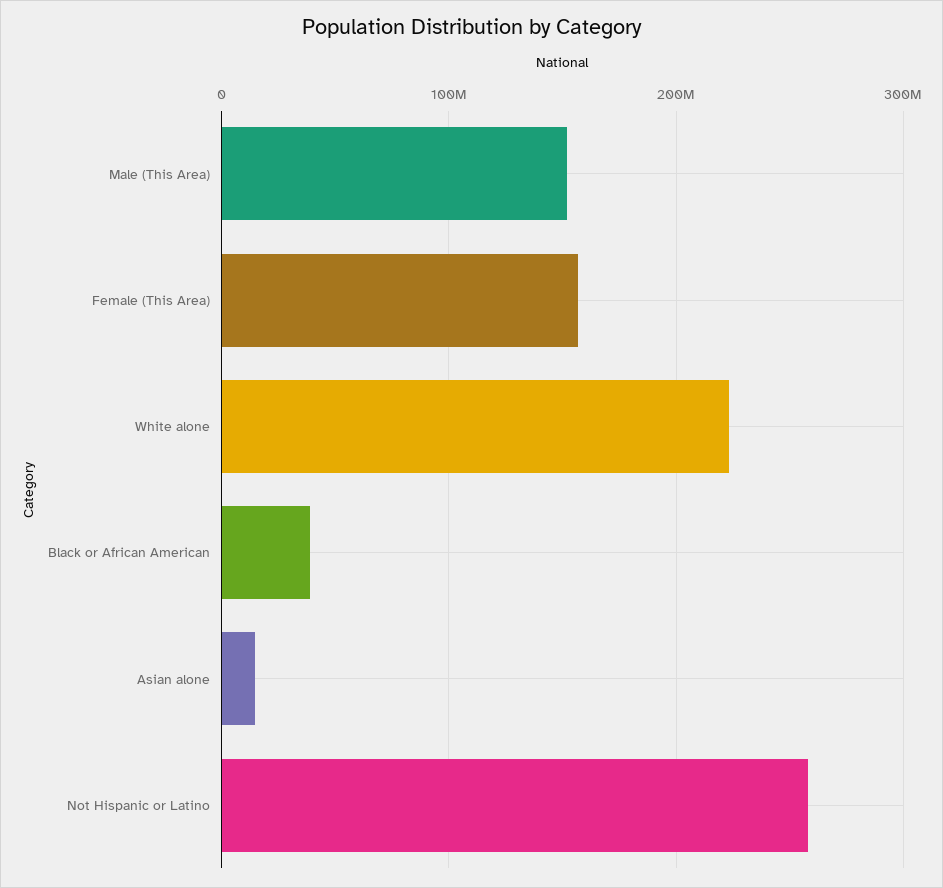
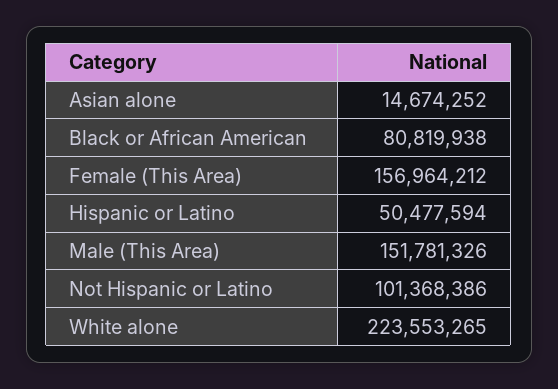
Black or African American: 40000000 -> 80819938
Not Hispanic or Latino: 260000000 -> 101368386
Hispanic or Latino: none -> 50477594

